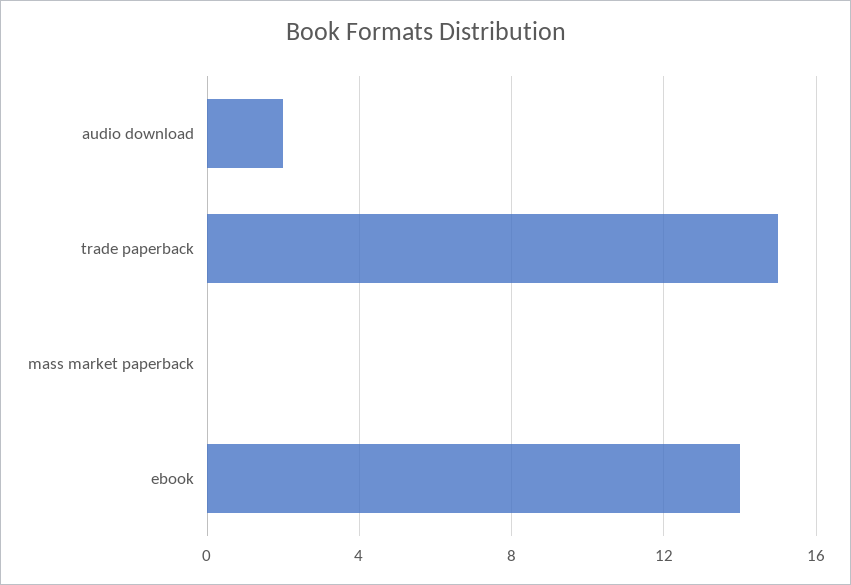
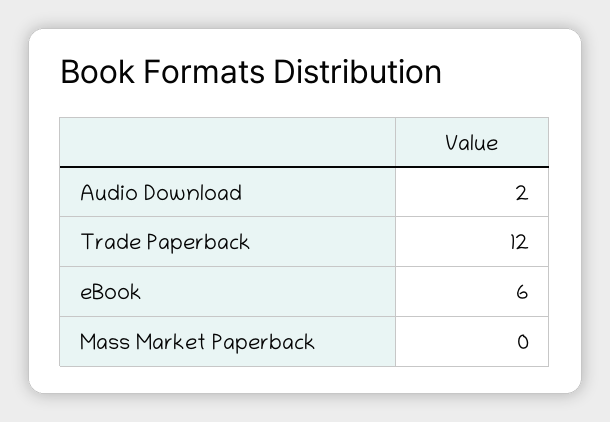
trade paperback: 15 -> 12
ebook: 14 -> 6

